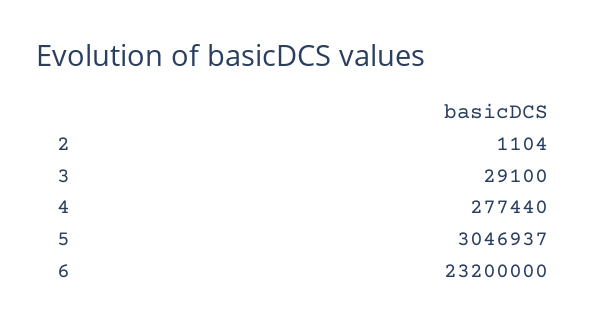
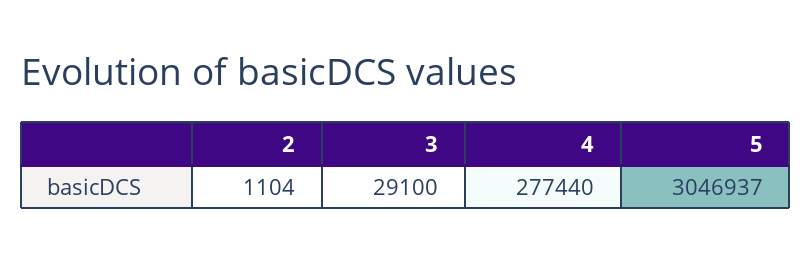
6: 23200000 -> none

